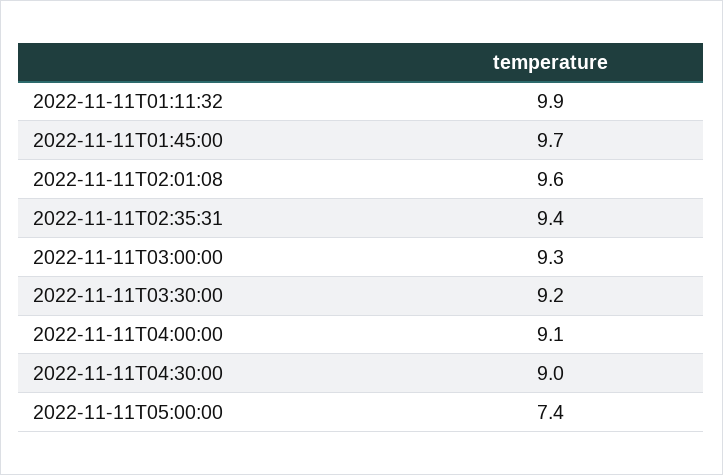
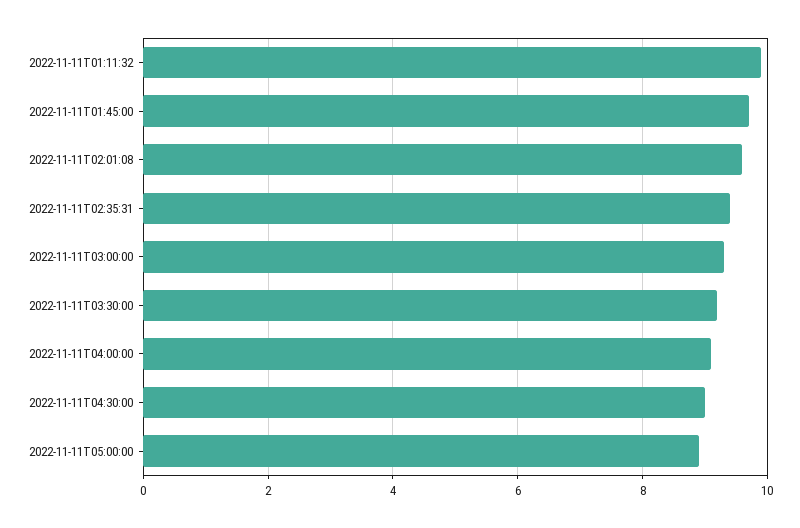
2022-11-11T05:00:00: 7.4 -> 9

